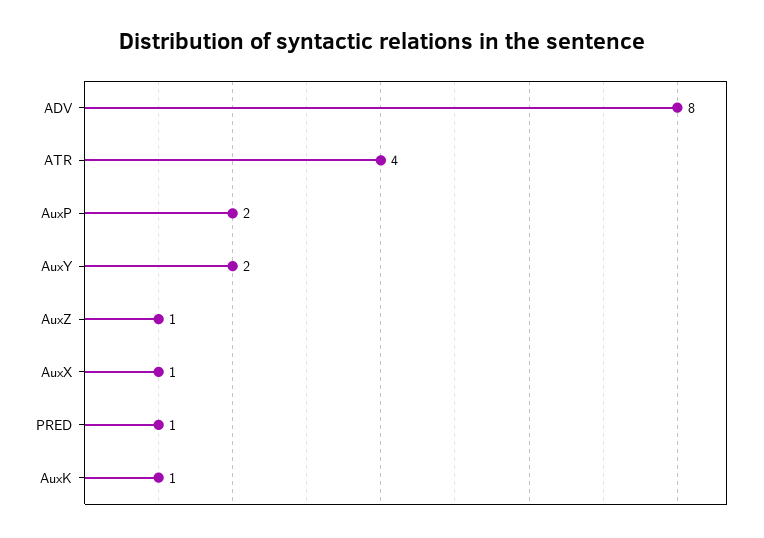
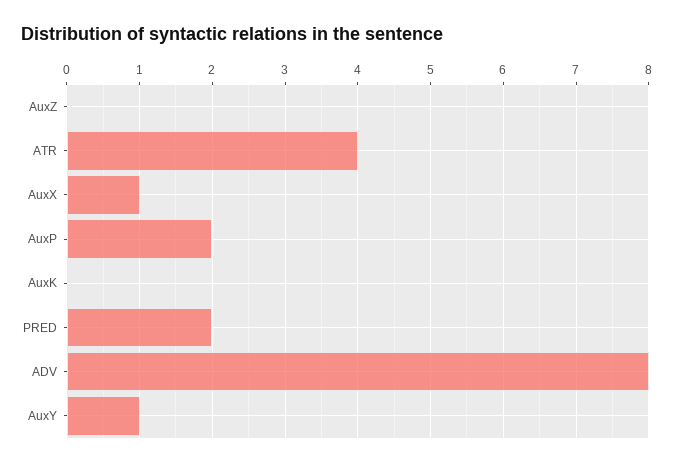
AuxY: 2 -> 1
AuxZ: 1 -> 0
PRED: 1 -> 2
AuxK: 1 -> 0

